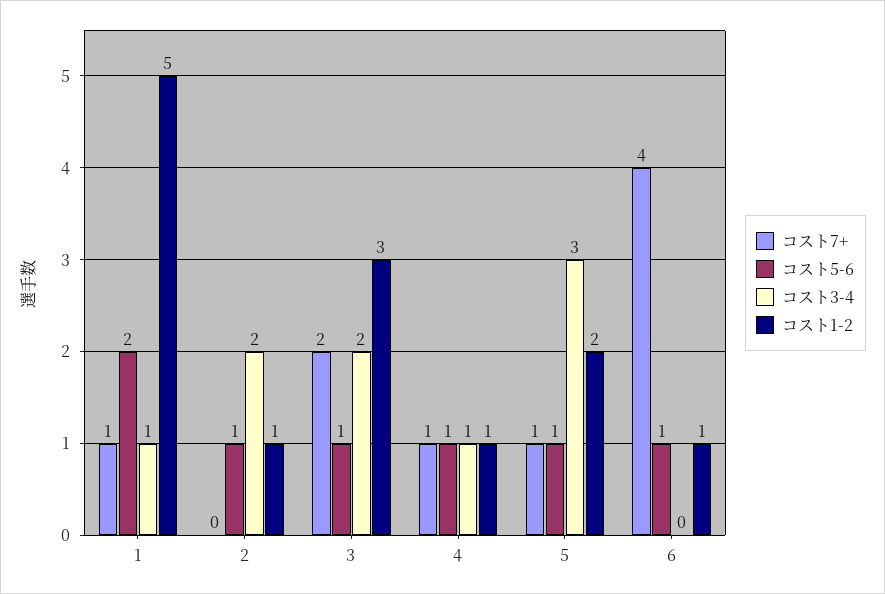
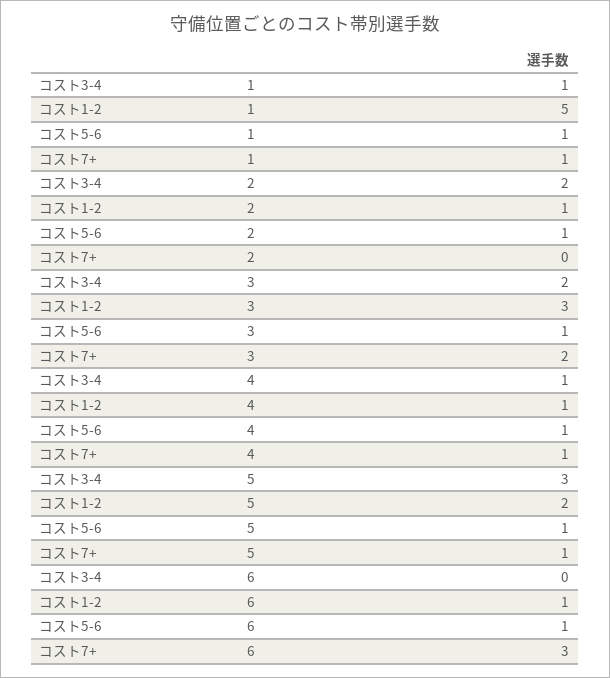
コスト5-6, 1: 2 -> 1
コスト7+, 6: 4 -> 3

